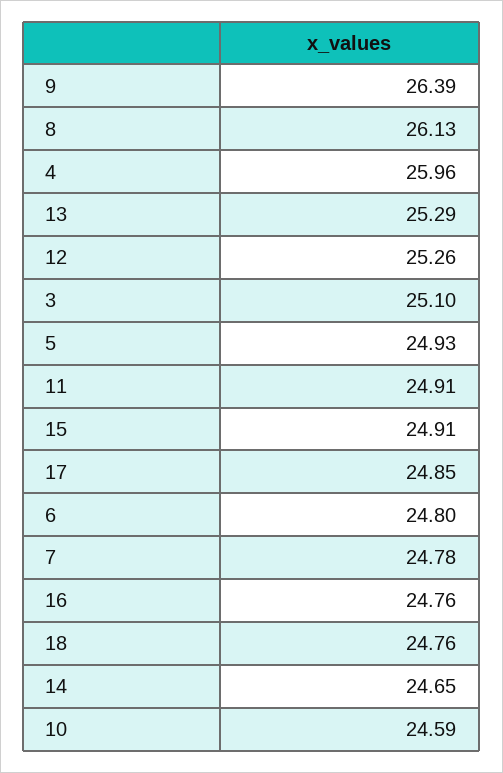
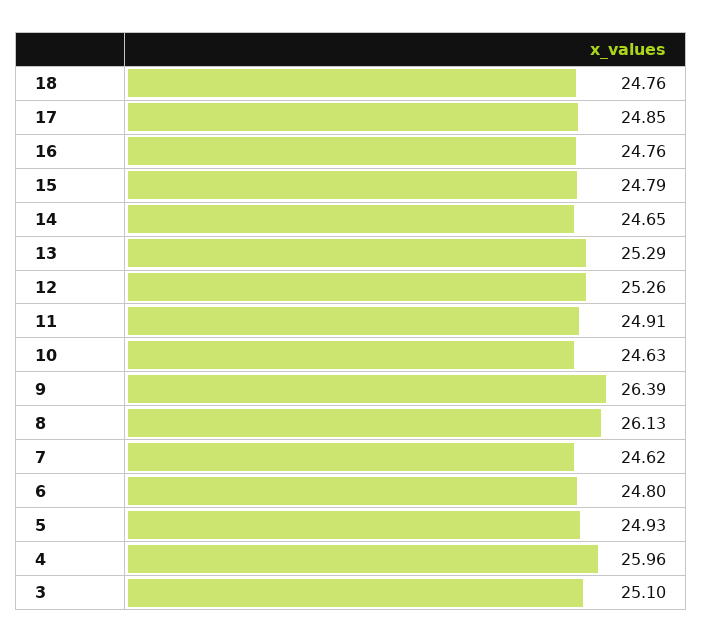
15: 24.91 -> 24.79
7: 24.78 -> 24.62
10: 24.59 -> 24.63

